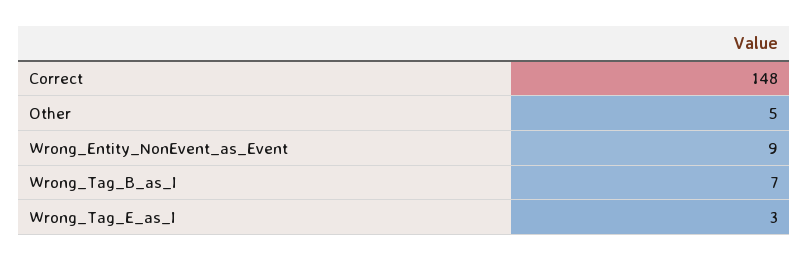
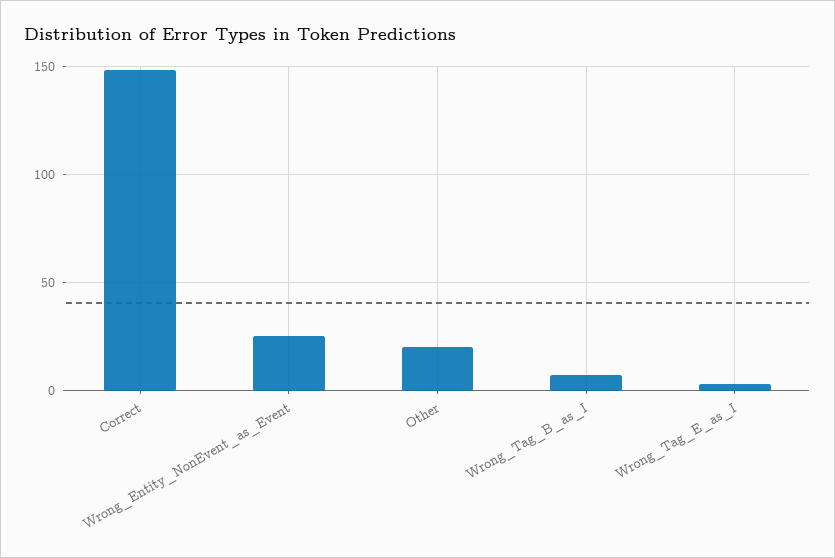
Other: 5 -> 20
Wrong_Entity_NonEvent_as_Event: 9 -> 25

